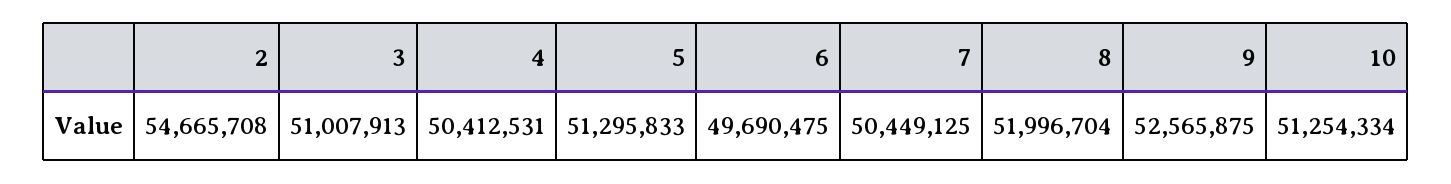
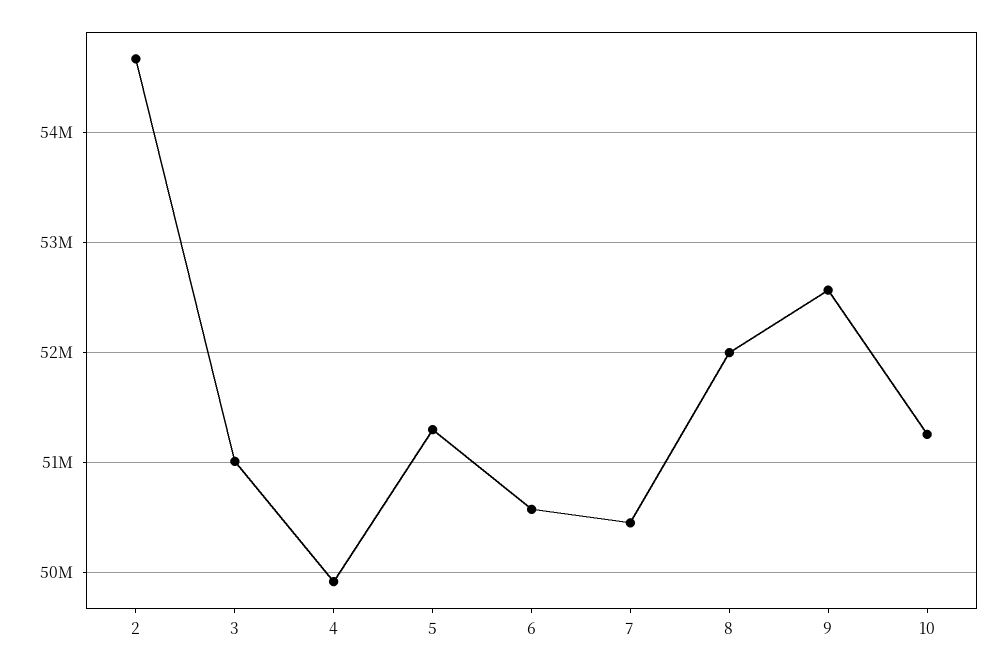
4: 50412531 -> 49900000
6: 49690475 -> 50600000

